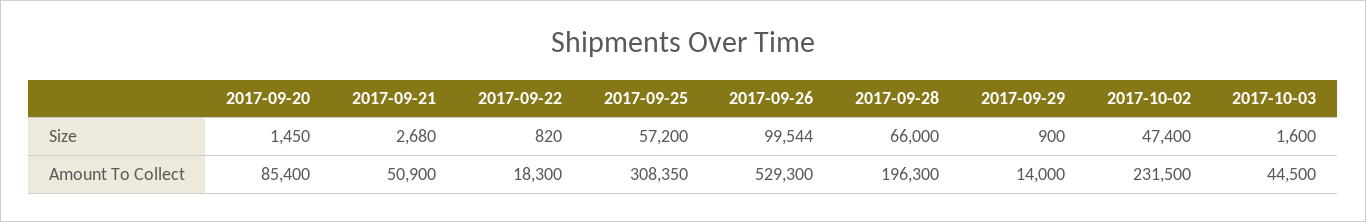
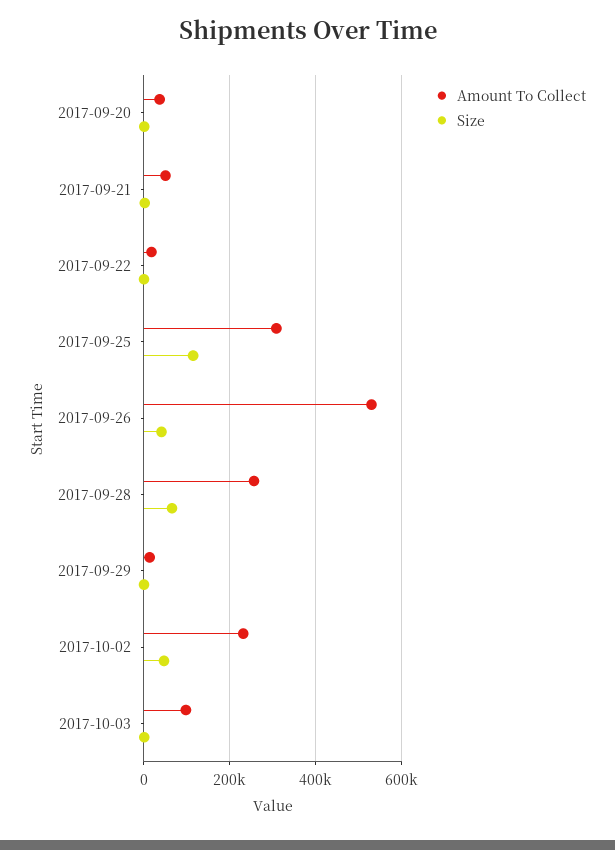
Size, 2017-09-25: 57200 -> 120000
Size, 2017-09-26: 99544 -> 40000
Amount To Collect, 2017-09-20: 85400 -> 40000
Amount To Collect, 2017-09-28: 196300 -> 260000
Amount To Collect, 2017-10-03: 44500 -> 100000

